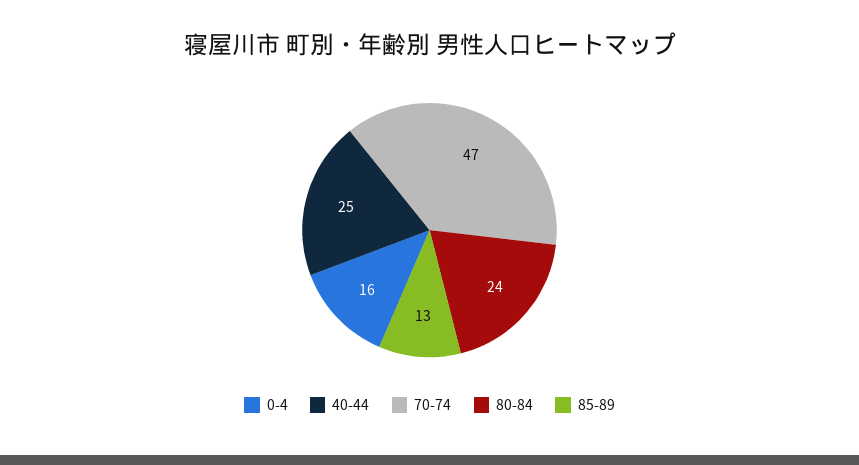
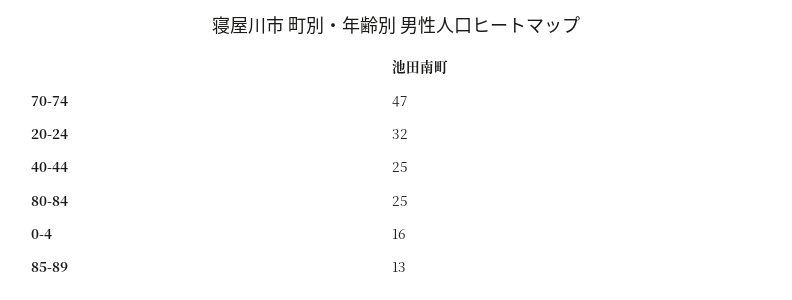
80-84: 24 -> 25
20-24: none -> 32

